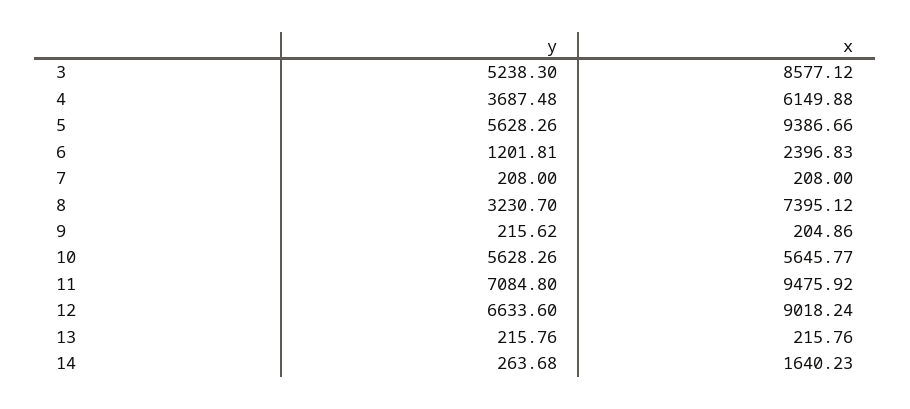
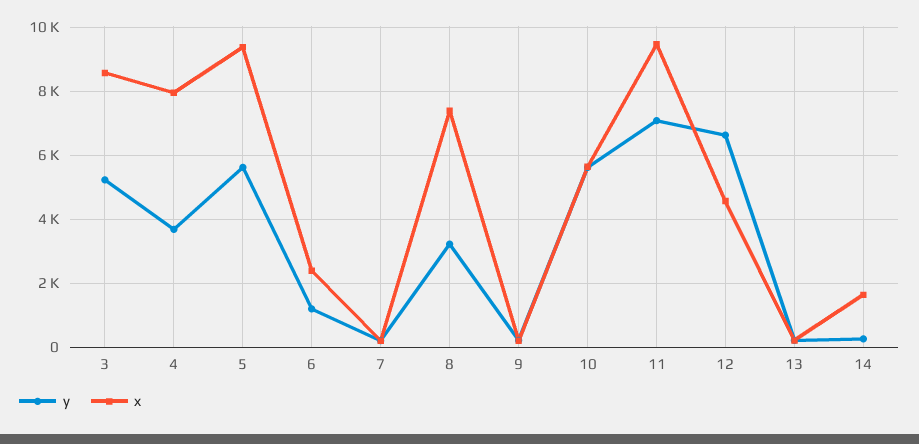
x, 4: 6149.88 -> 8000
x, 12: 9018.24 -> 4600

